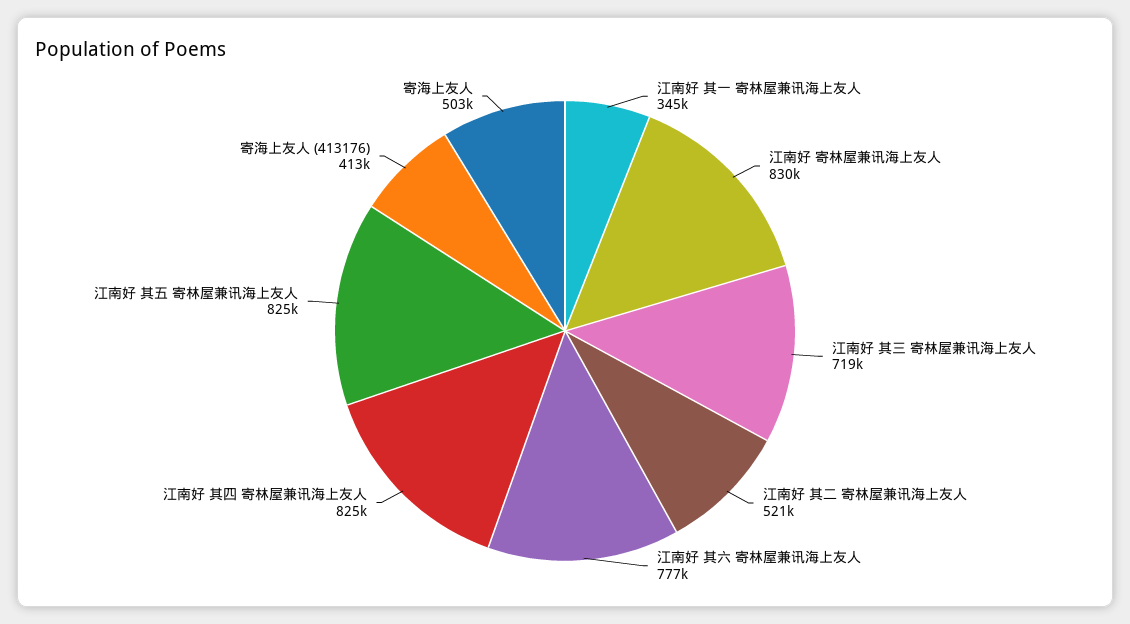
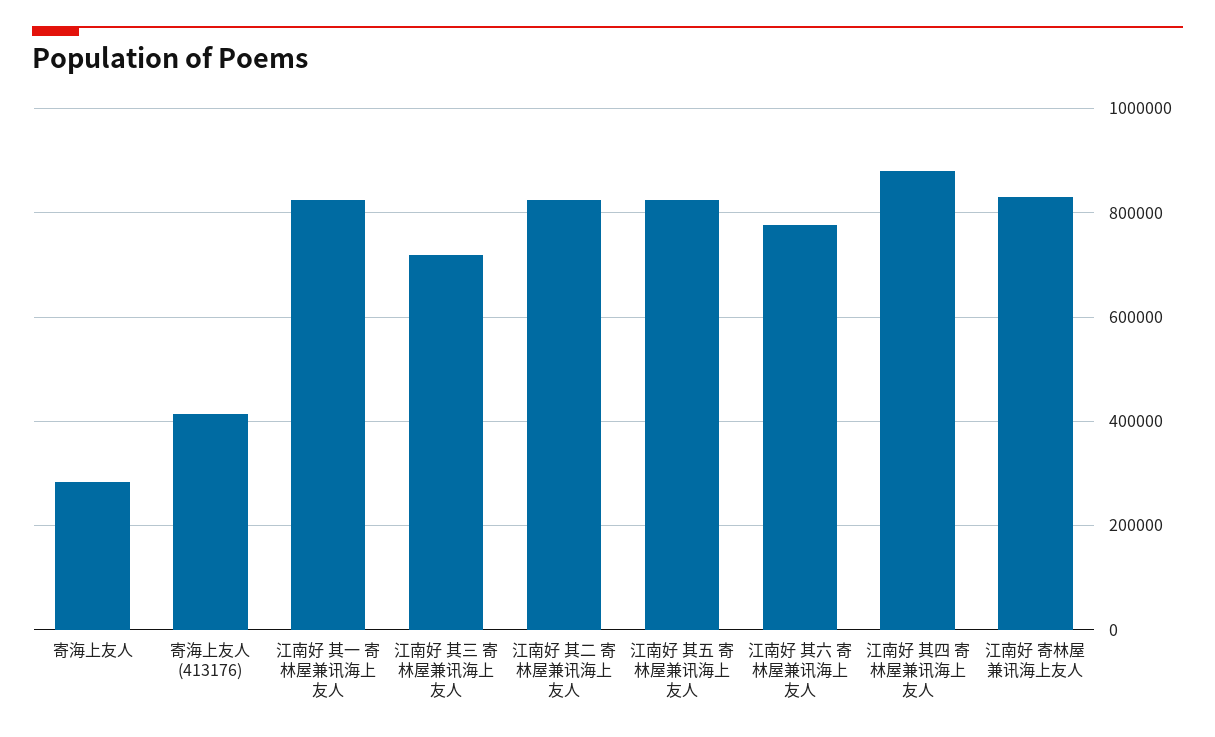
江南好 其一 寄林屋兼讯海上友人: 345000 -> 820000
江南好 其二 寄林屋兼讯海上友人: 521000 -> 820000
江南好 其四 寄林屋兼讯海上友人: 825000 -> 880000
寄海上友人: 503000 -> 280000

